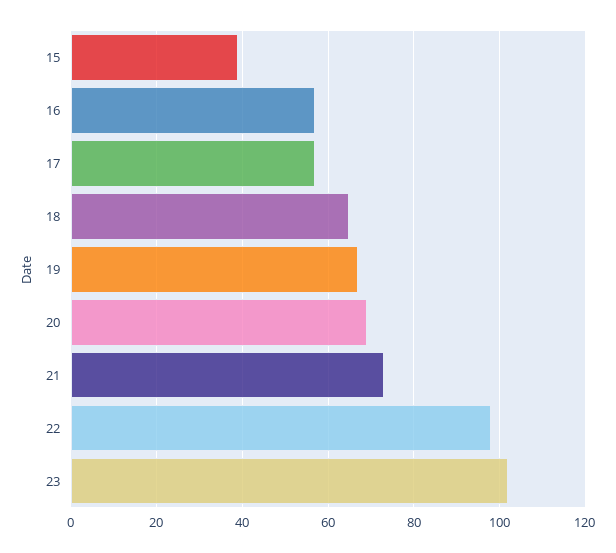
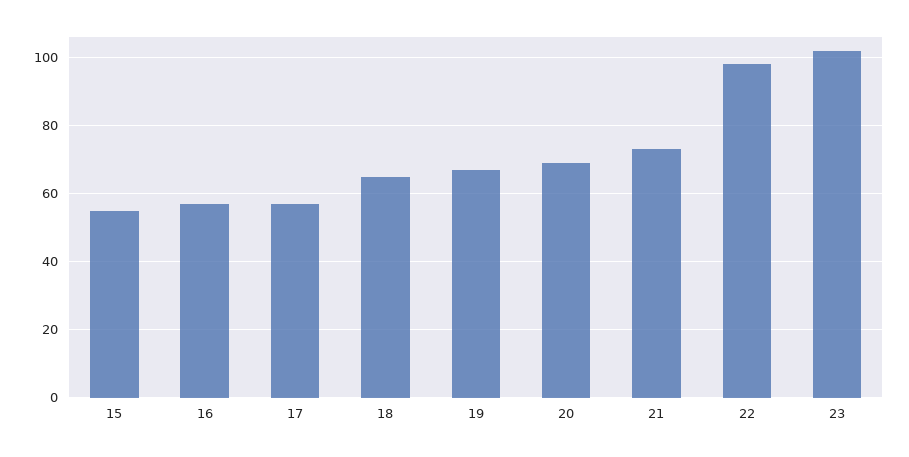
15: 40 -> 55

